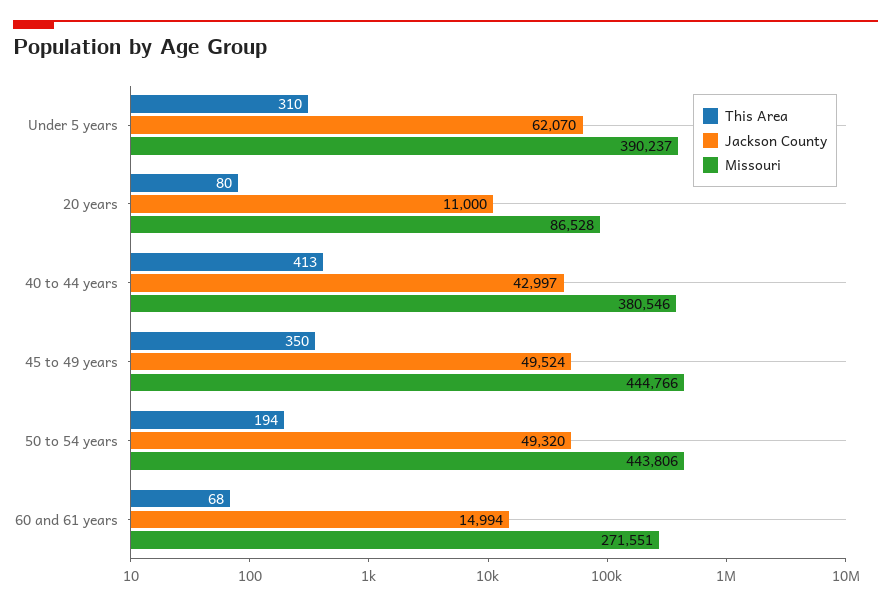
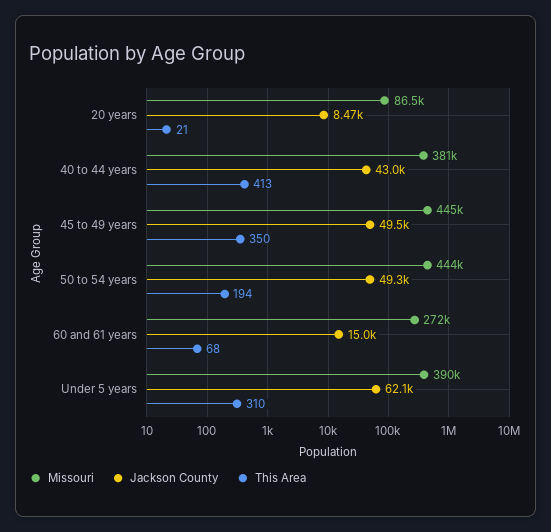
This Area, 20 years: 80 -> 21
Jackson County, 20 years: 11000 -> 8470

